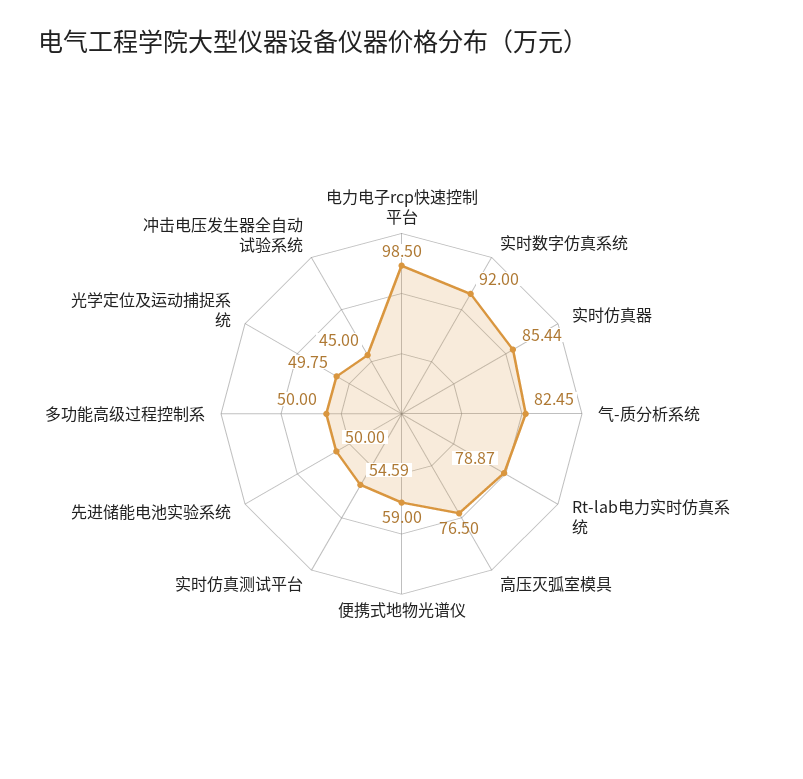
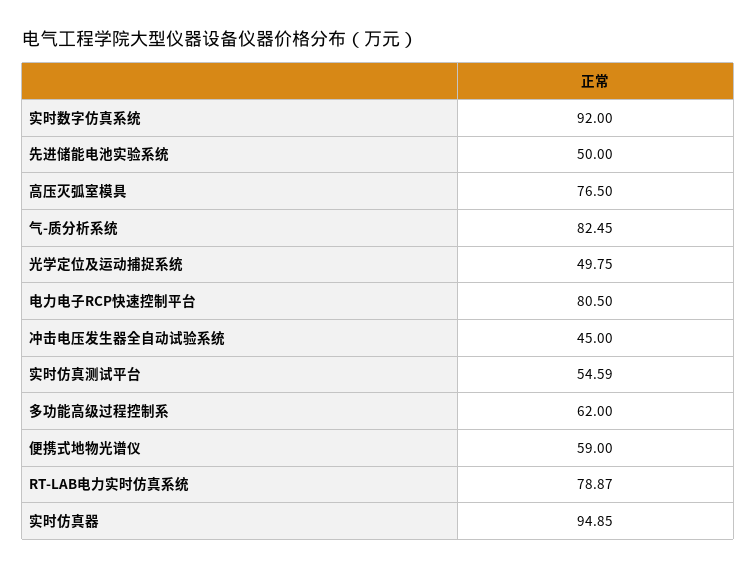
电力电子rcp快速控制平台: 98.5 -> 80.5
实时仿真器: 85.44 -> 94.85
多功能高级过程控制系: 50 -> 62

